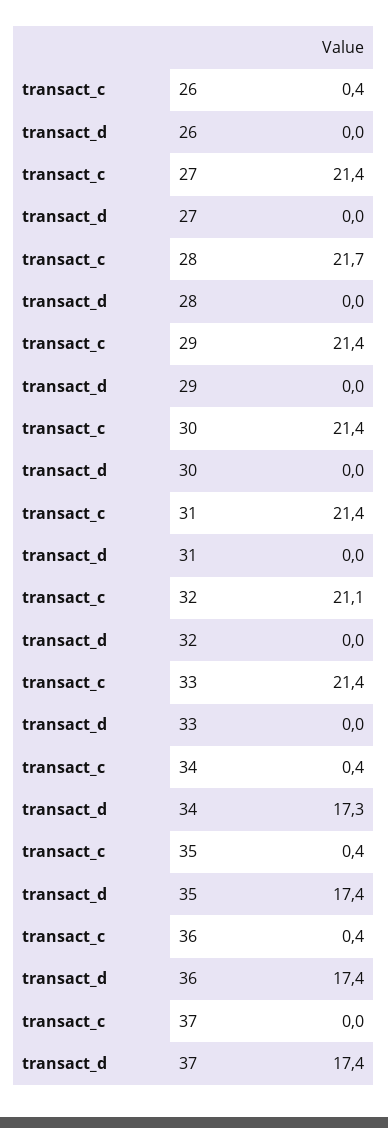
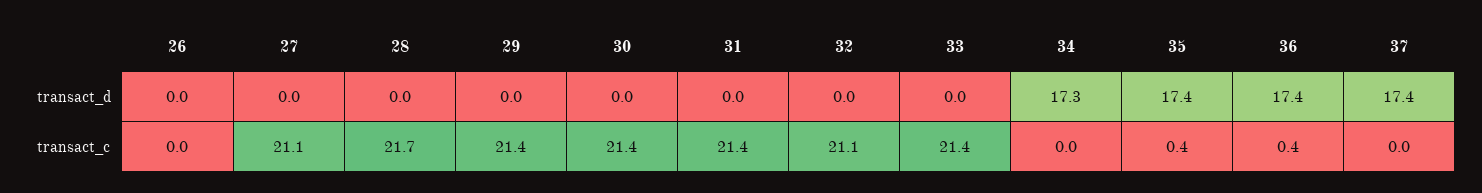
transact_c, 26: 0.4 -> 0
transact_c, 27: 21.4 -> 21.1
transact_c, 34: 0.4 -> 0

